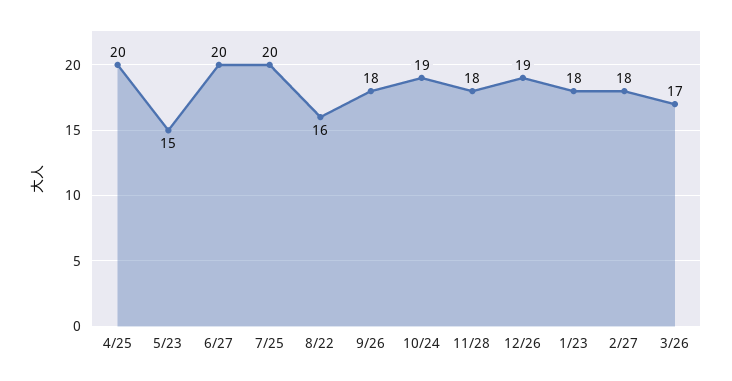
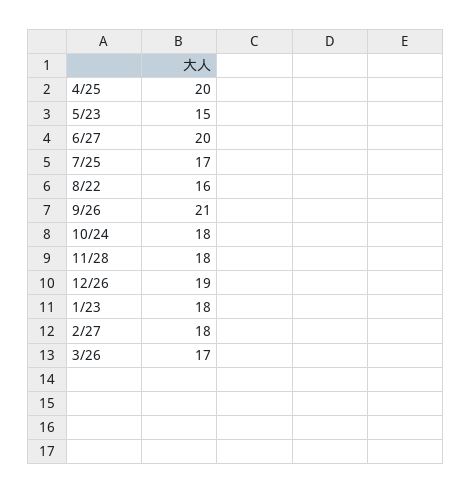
7/25: 20 -> 17
9/26: 18 -> 21
10/24: 19 -> 18

